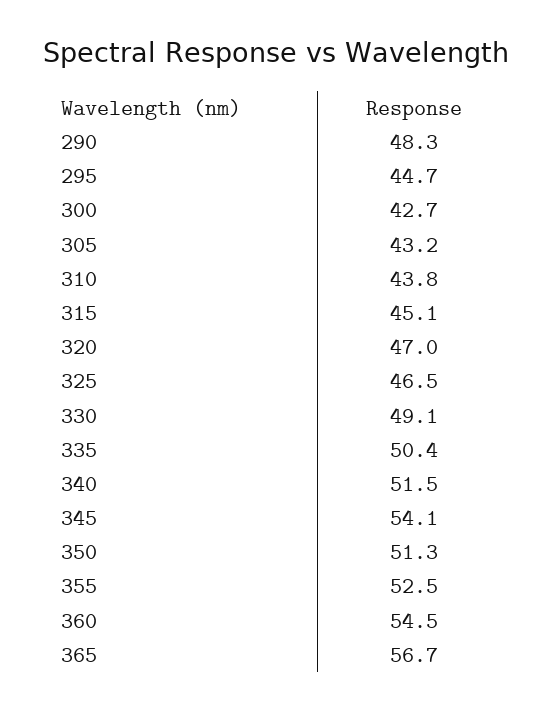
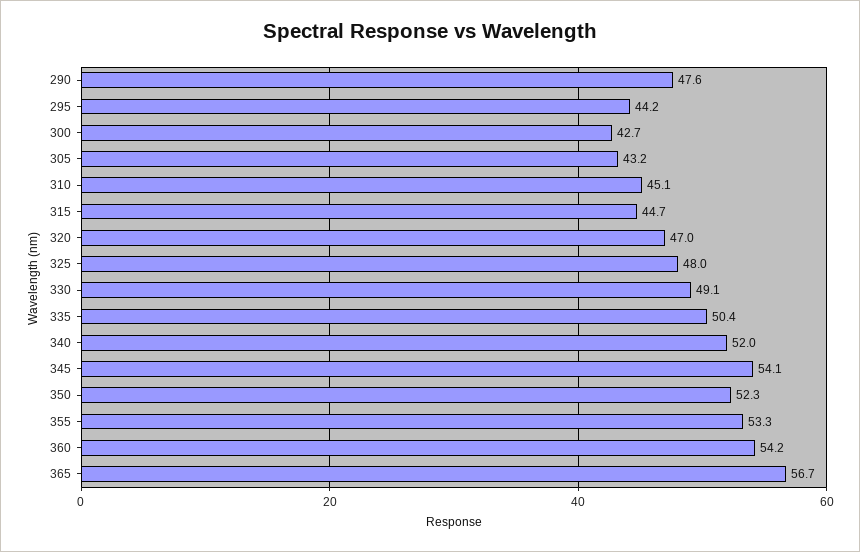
290: 48.3 -> 47.6
295: 44.7 -> 44.2
310: 43.8 -> 45.1
315: 45.1 -> 44.7
325: 46.5 -> 48
340: 51.5 -> 52
350: 51.3 -> 52.3
355: 52.5 -> 53.3
360: 54.5 -> 54.2

